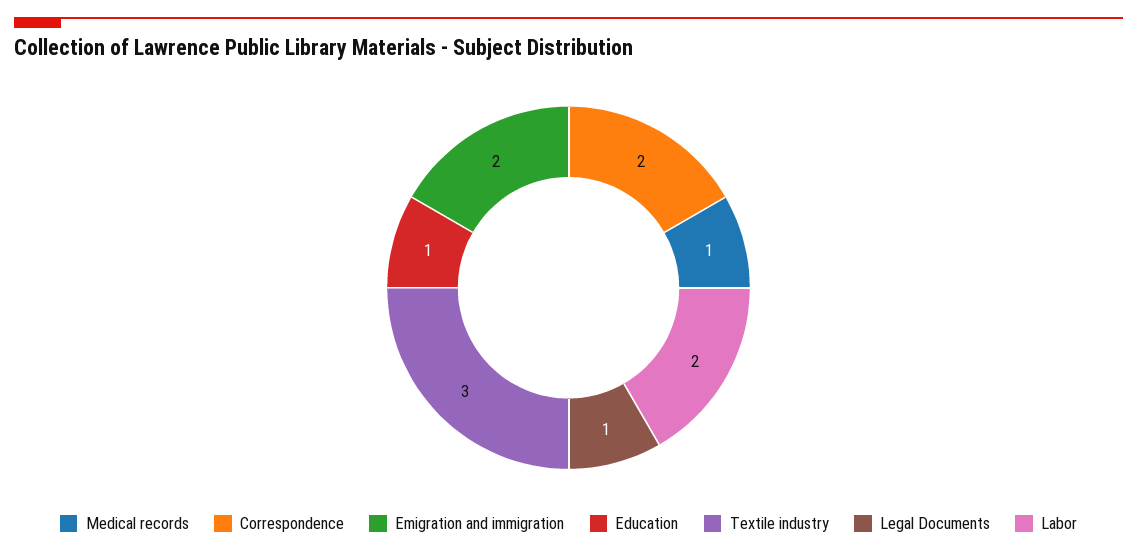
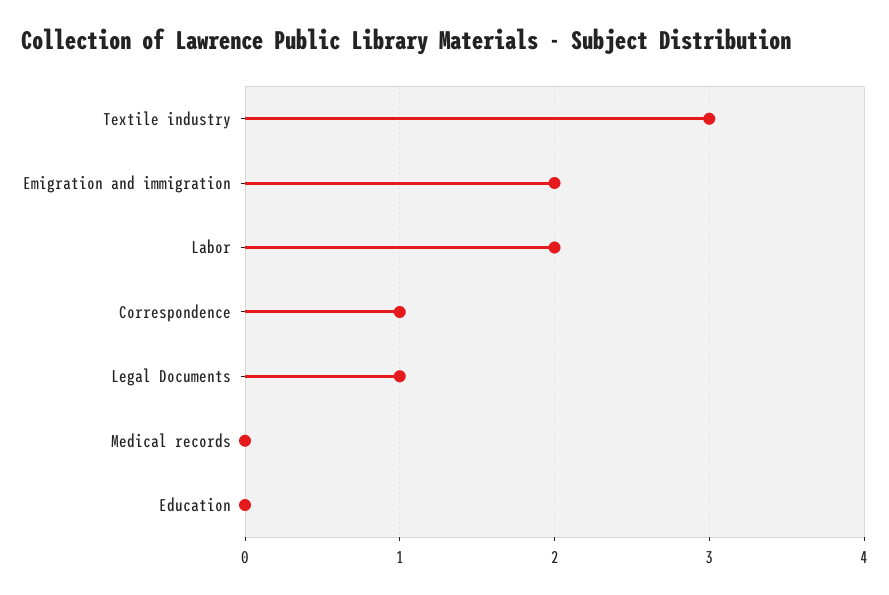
Medical records: 1 -> 0
Correspondence: 2 -> 1
Education: 1 -> 0

